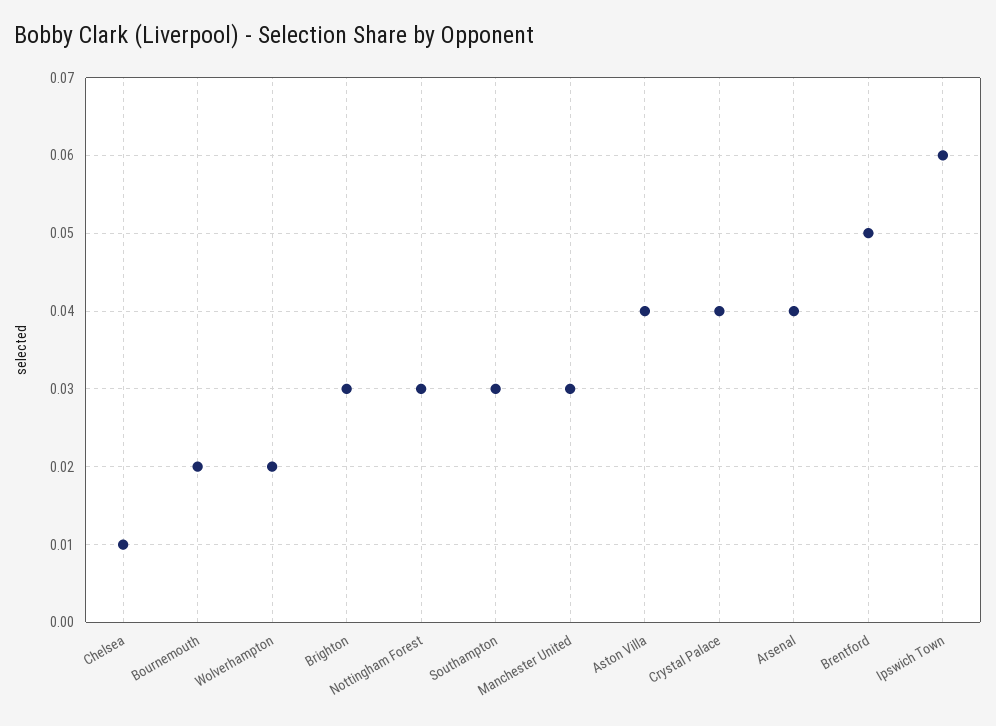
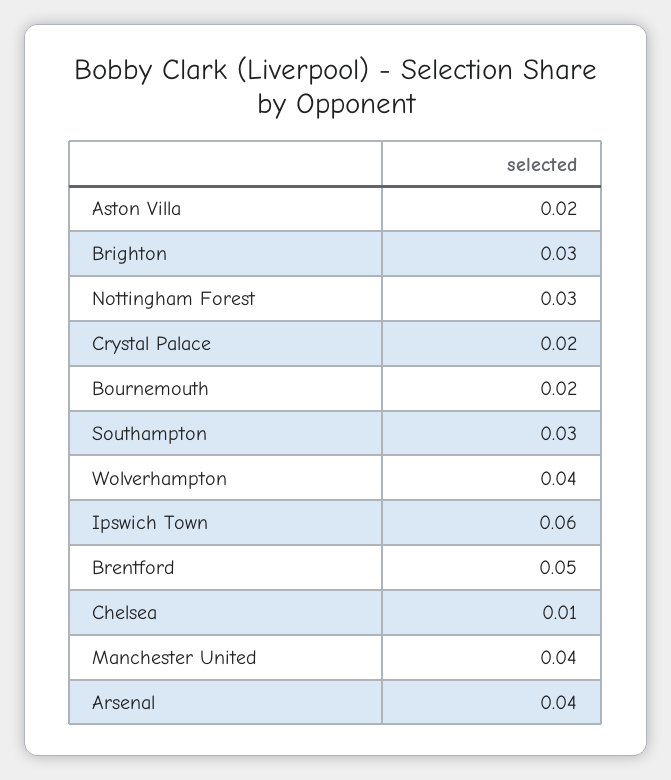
Wolverhampton: 0.02 -> 0.04
Manchester United: 0.03 -> 0.04
Aston Villa: 0.04 -> 0.02
Crystal Palace: 0.04 -> 0.02

